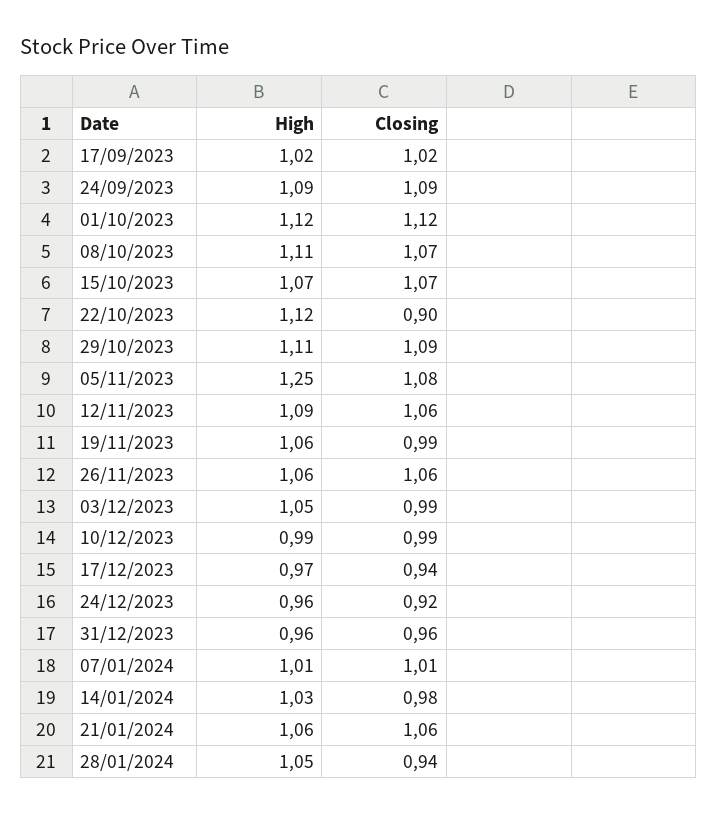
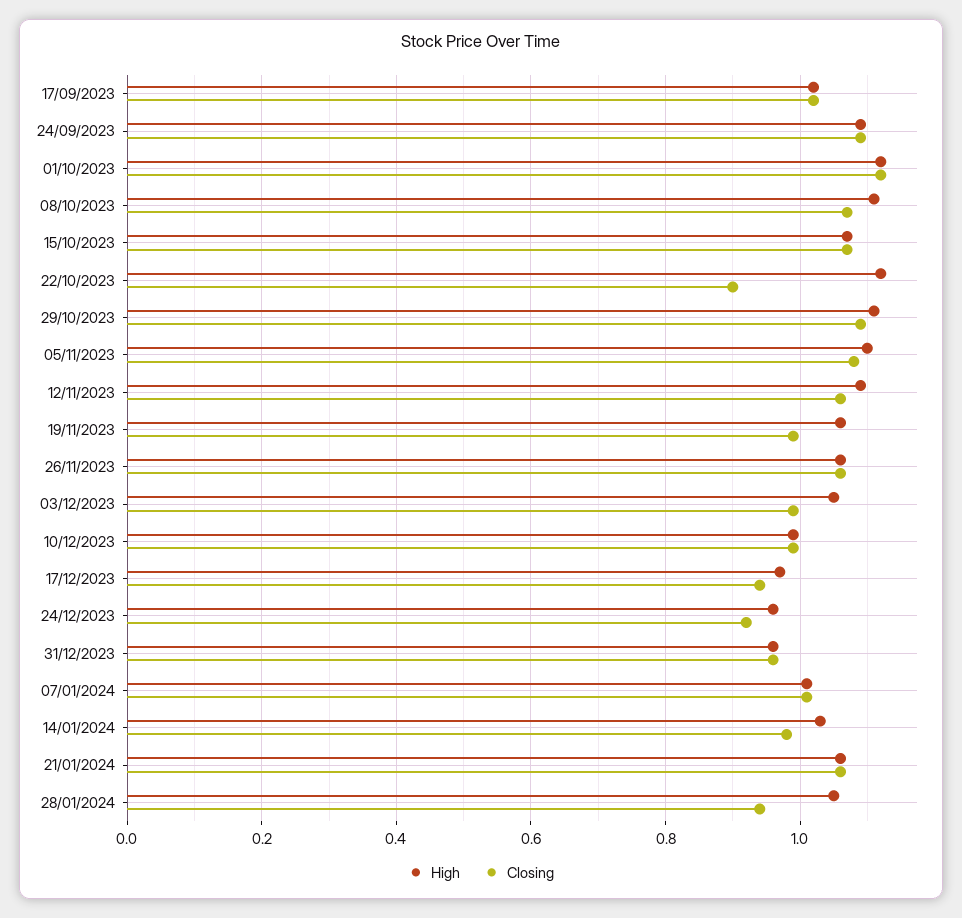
High, 05/11/2023: 1.25 -> 1.1

